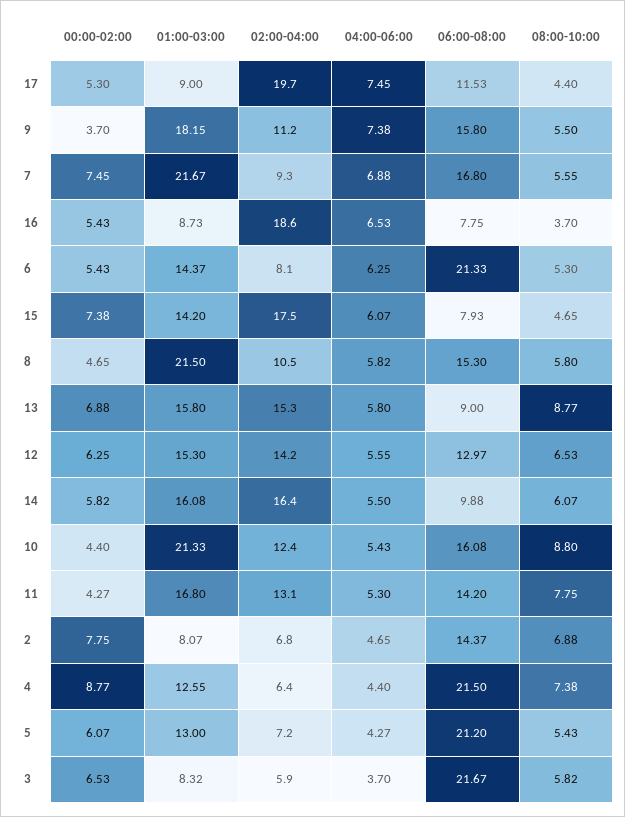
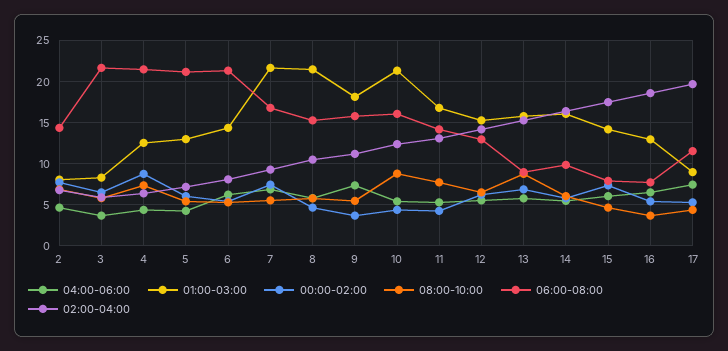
01:00-03:00, 16: 8.73 -> 13

